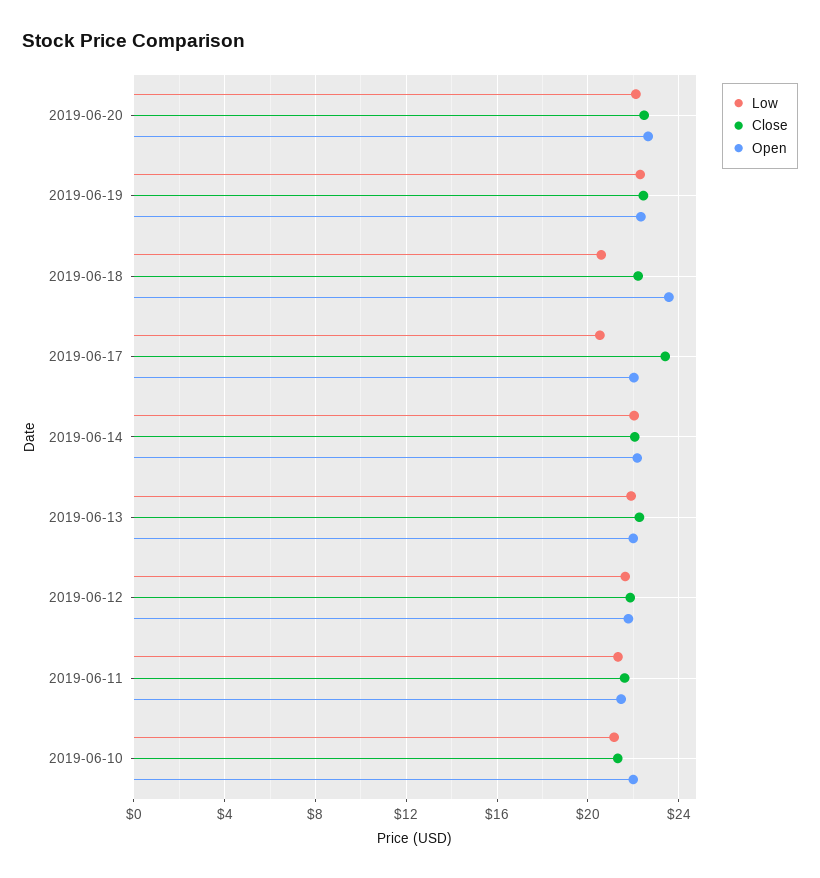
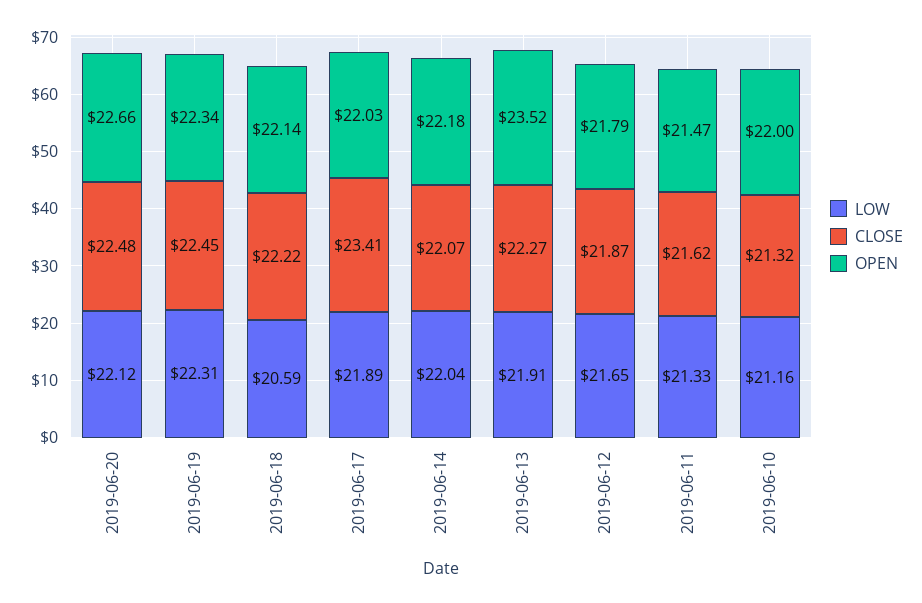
Open, 2019-06-18: 23.5 -> 22.14
Low, 2019-06-17: 20.5 -> 21.89
Open, 2019-06-13: 22 -> 23.52

